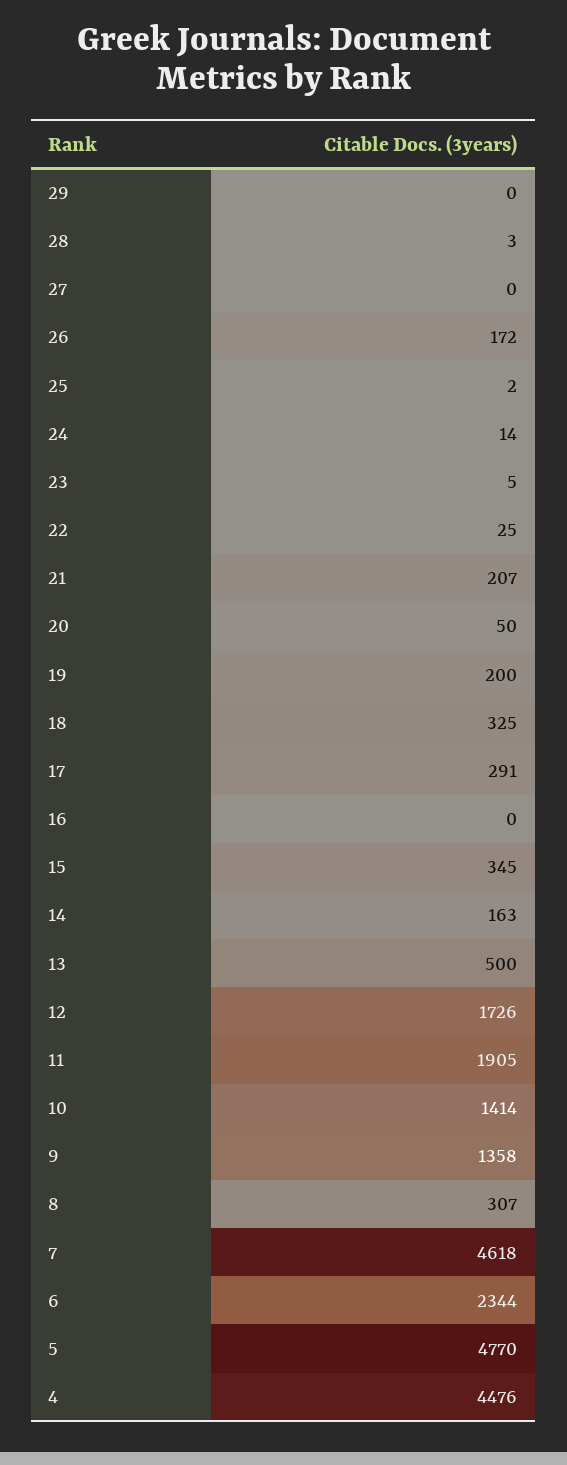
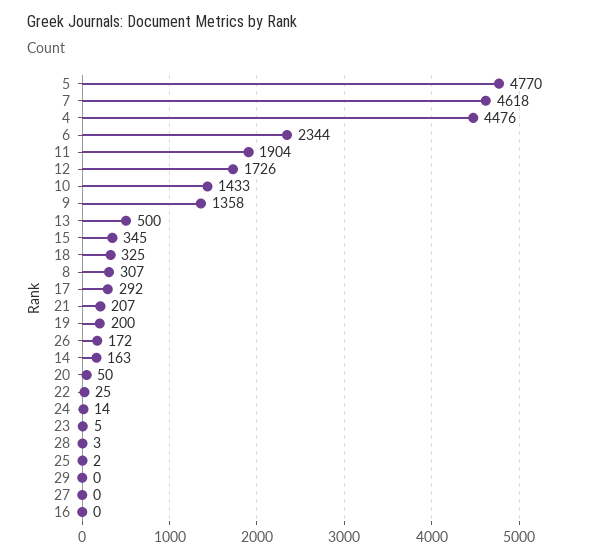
17: 291 -> 292
11: 1905 -> 1904
10: 1414 -> 1433

